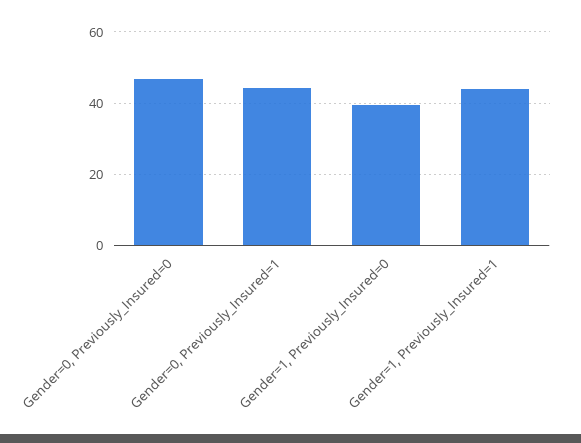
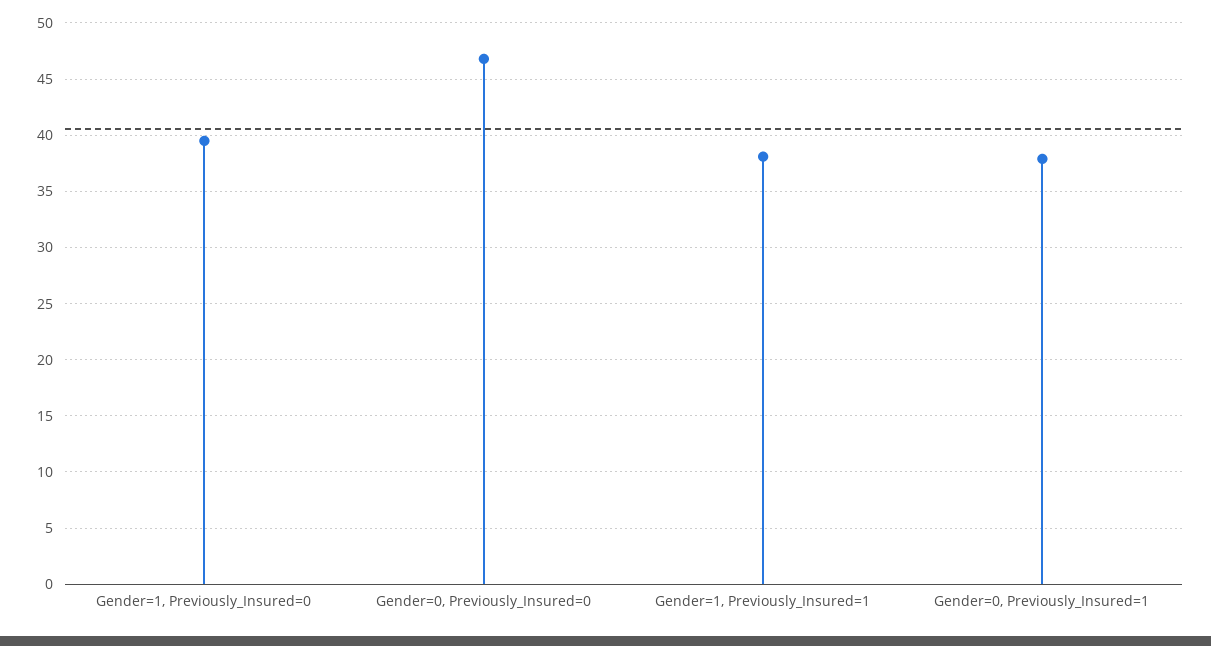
Gender=0, Previously_Insured=1: 44 -> 38
Gender=1, Previously_Insured=1: 44 -> 38

